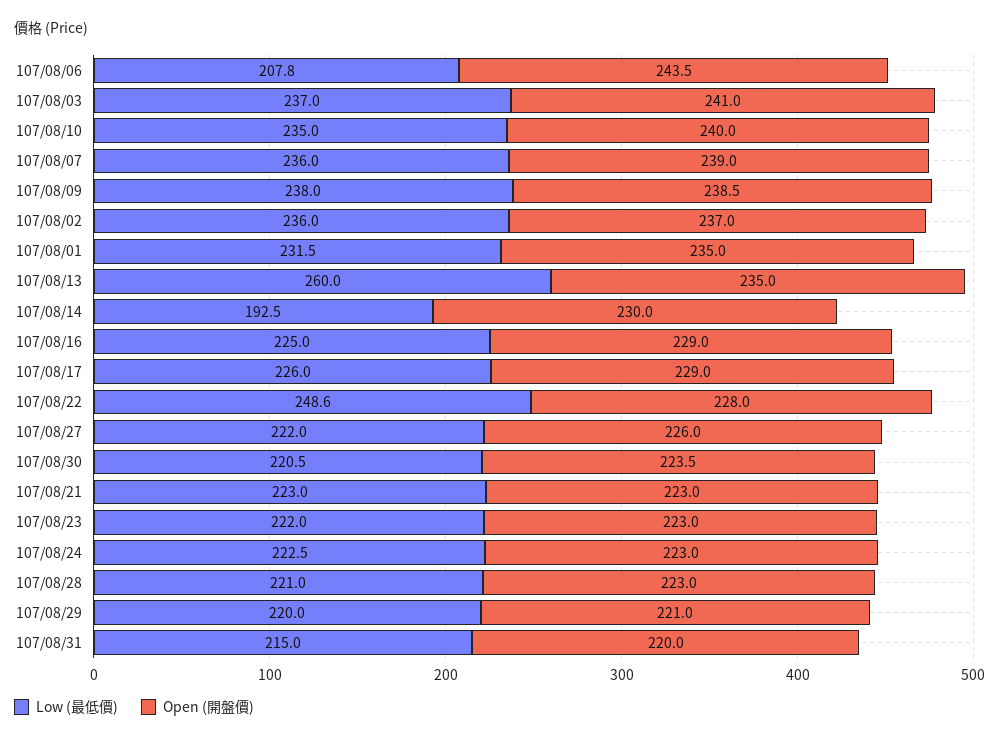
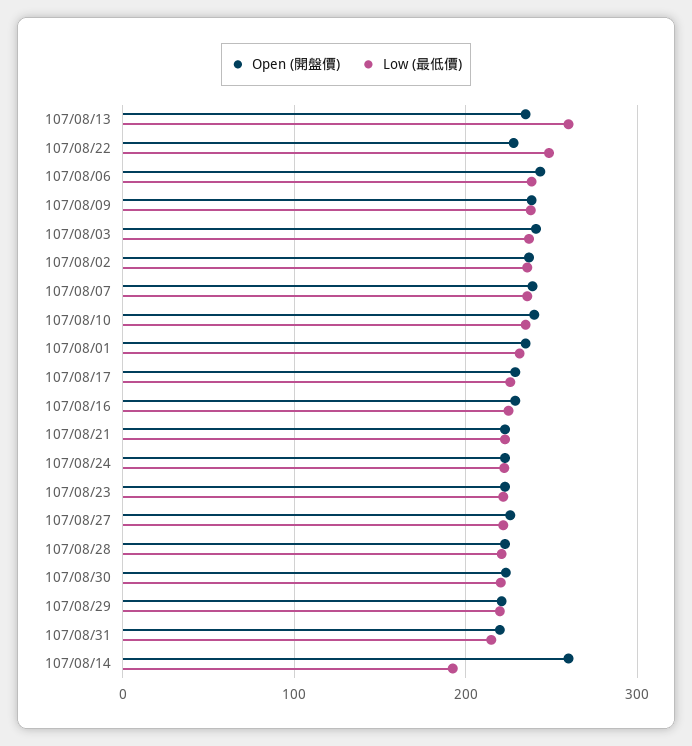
Low (最低價), 107/08/06: 207.8 -> 240
Open (開盤價), 107/08/14: 230 -> 260

